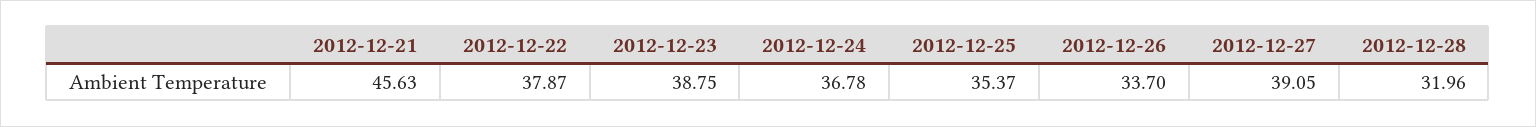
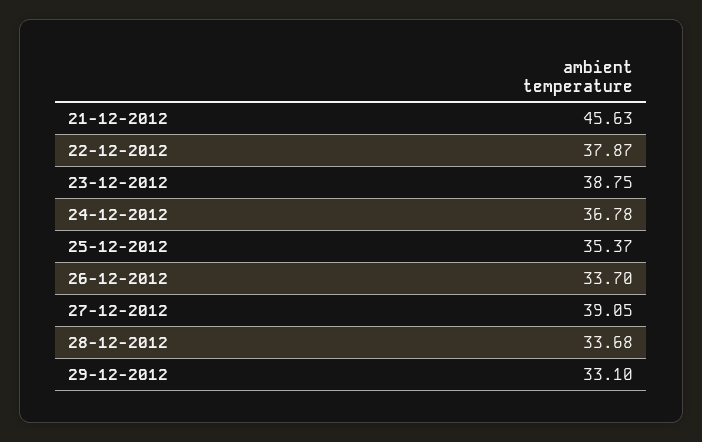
2012-12-28: 31.96 -> 33.68
29-12-2012: none -> 33.1

